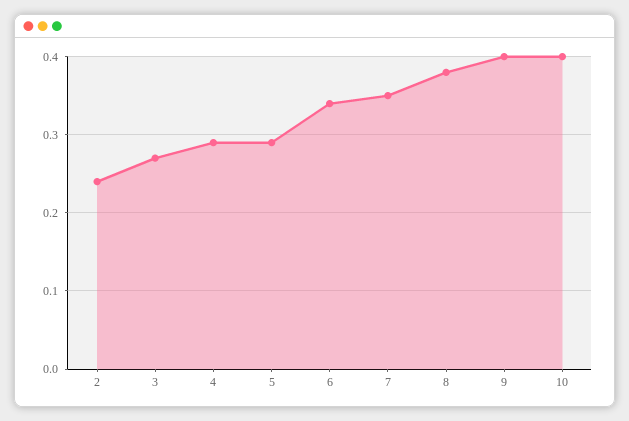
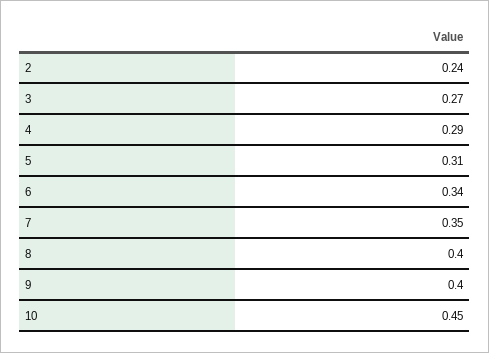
5: 0.29 -> 0.31
8: 0.38 -> 0.4
10: 0.4 -> 0.45

